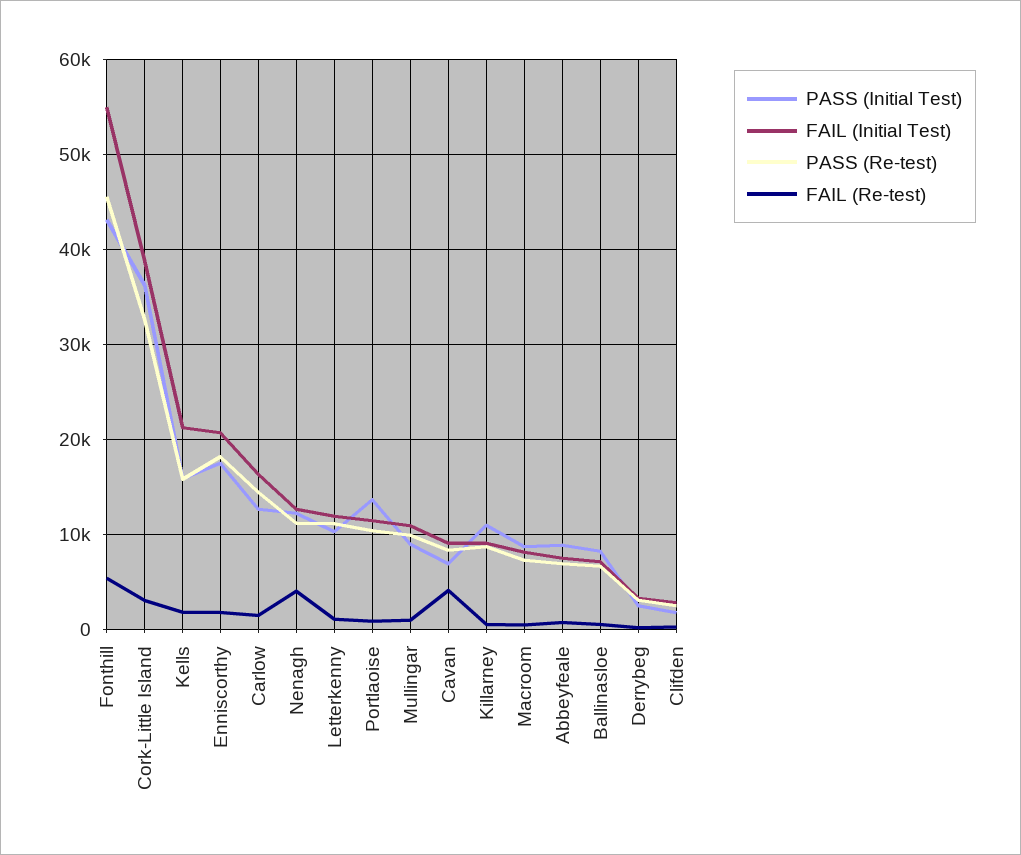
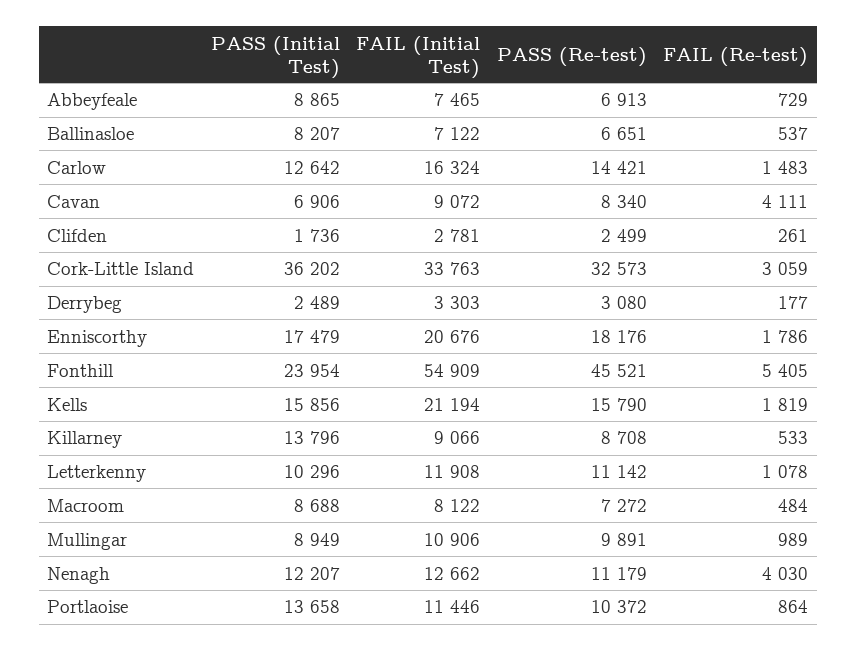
PASS (Initial Test), Fonthill: 43000 -> 23954
FAIL (Initial Test), Cork-Little Island: 39000 -> 33763
PASS (Initial Test), Killarney: 11000 -> 13796

